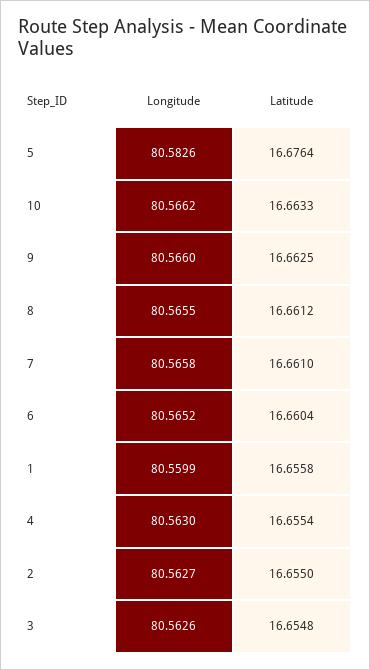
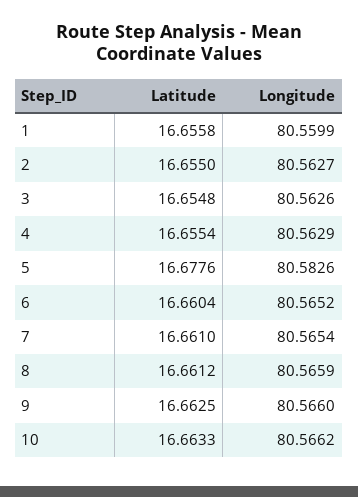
Latitude, 5: 16.6764 -> 16.6776
Longitude, 8: 80.5655 -> 80.5659
Longitude, 7: 80.5658 -> 80.5654
Longitude, 4: 80.563 -> 80.5629

